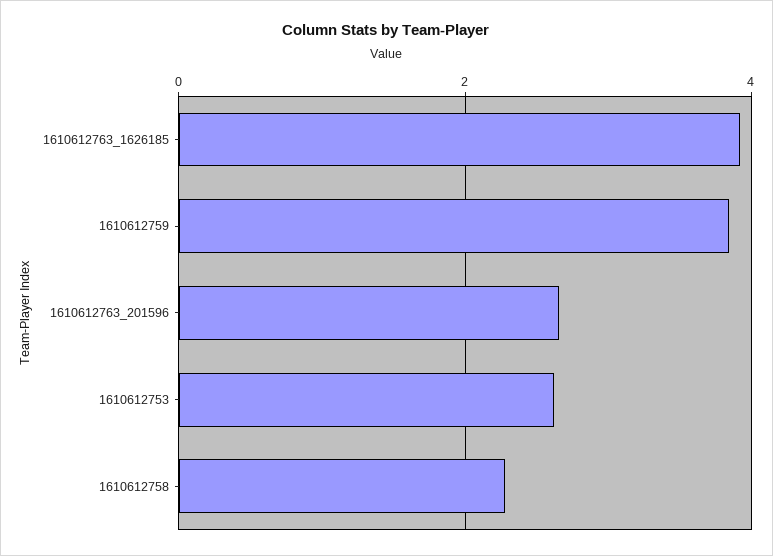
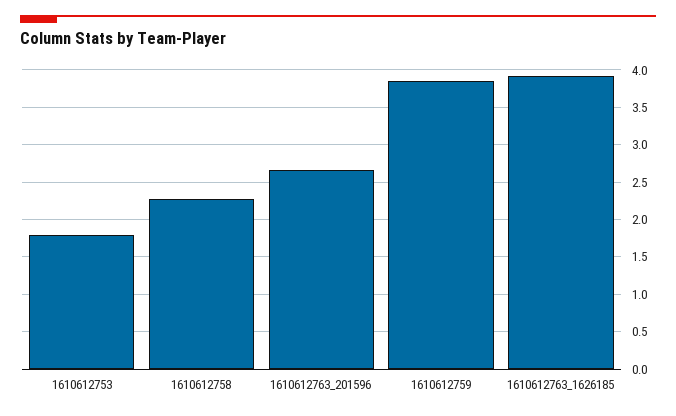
1610612753: 2.6 -> 1.8

